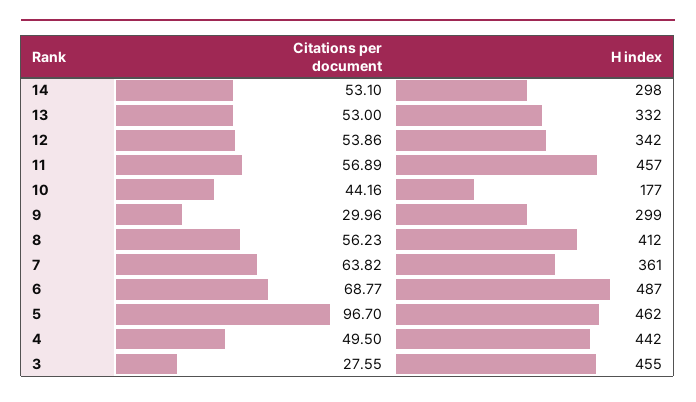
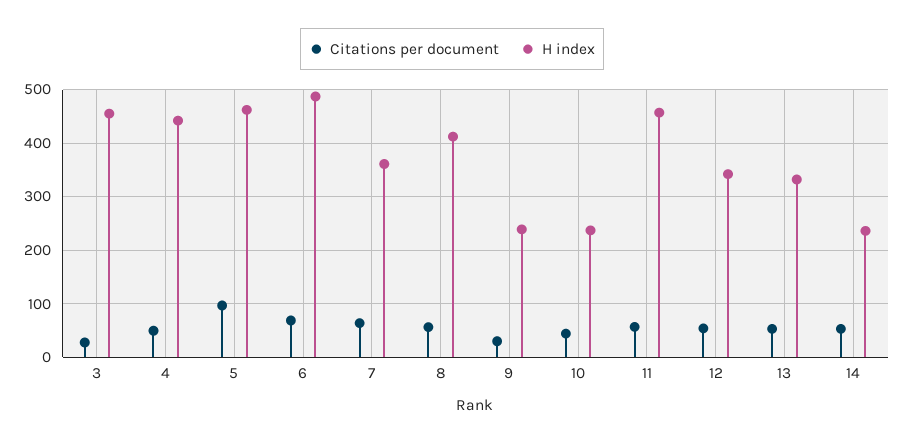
H index, 14: 298 -> 240
H index, 10: 177 -> 240
H index, 9: 299 -> 240

